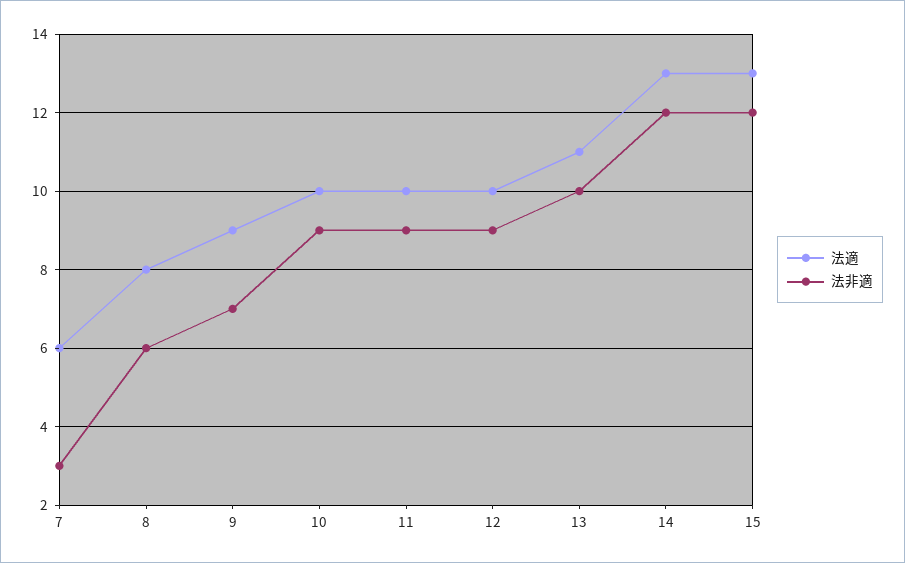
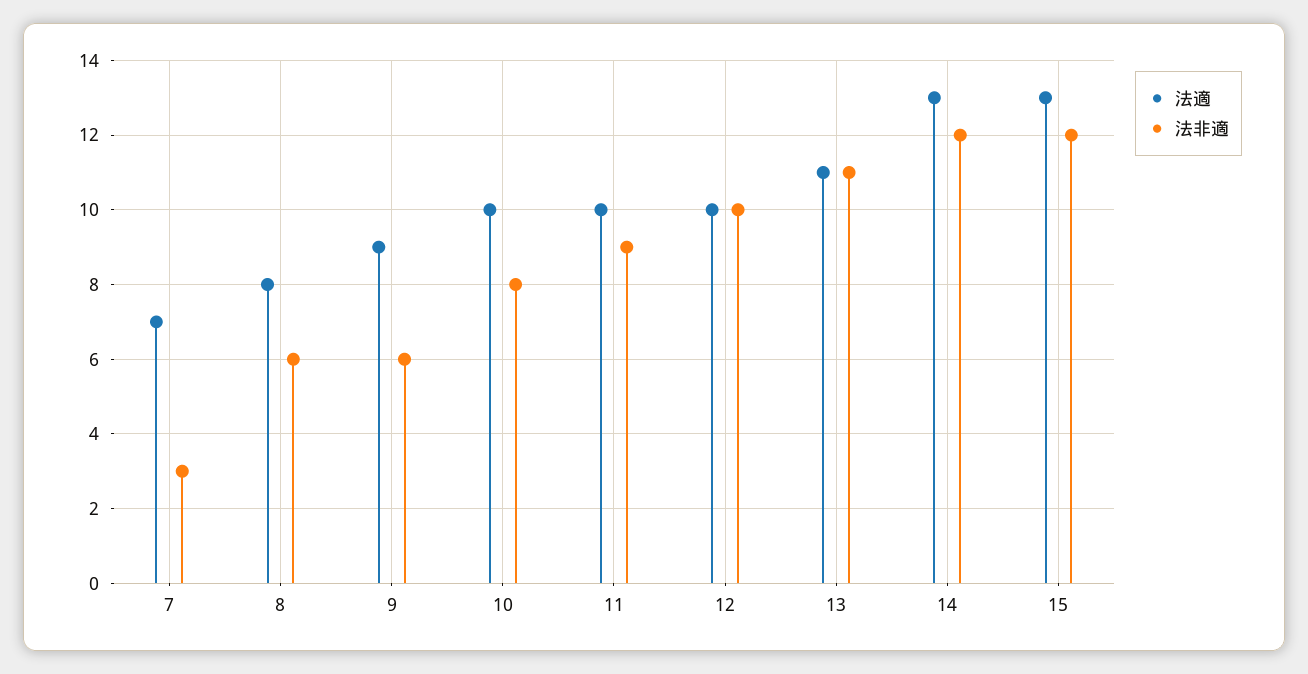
法適, 7: 6 -> 7
法非適, 9: 7 -> 6
法非適, 10: 9 -> 8
法非適, 12: 9 -> 10
法非適, 13: 10 -> 11

